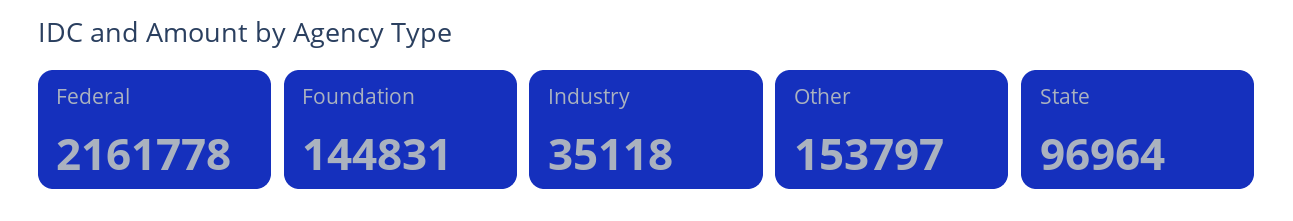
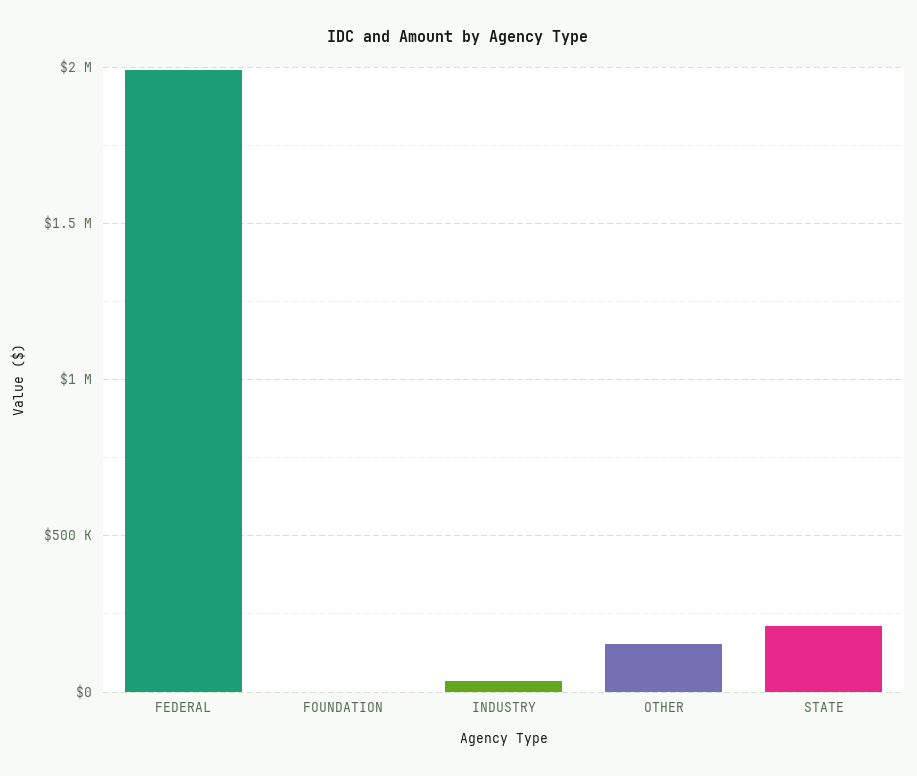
Federal: 2161778 -> 2000000
Foundation: 144831 -> 0
State: 96964 -> 200000

